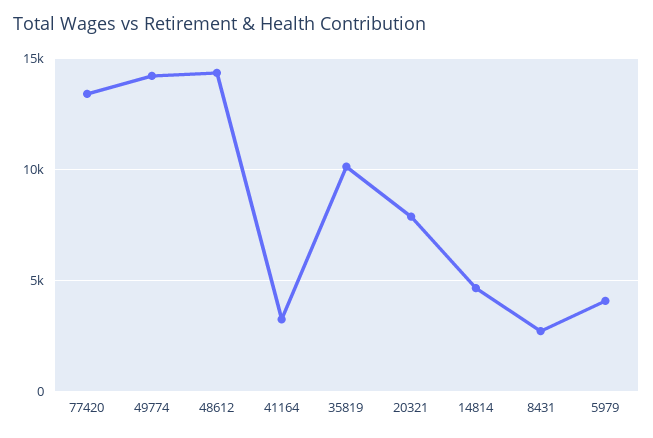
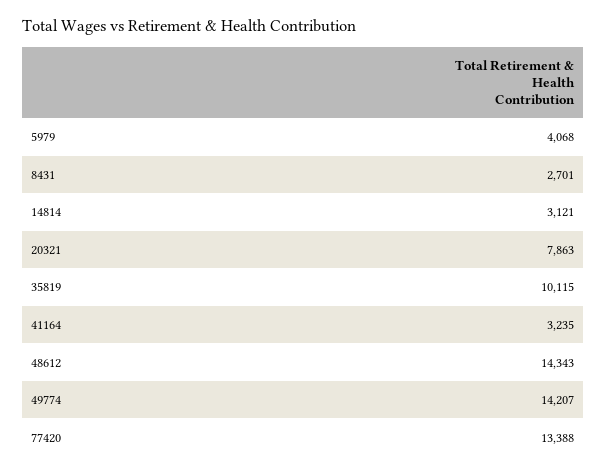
14814: 4500 -> 3121

